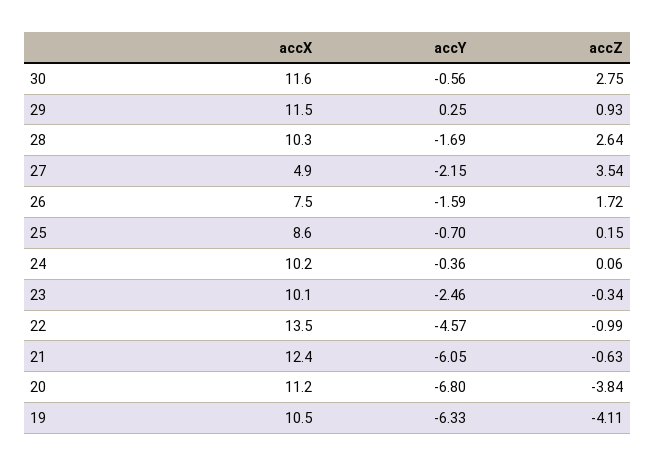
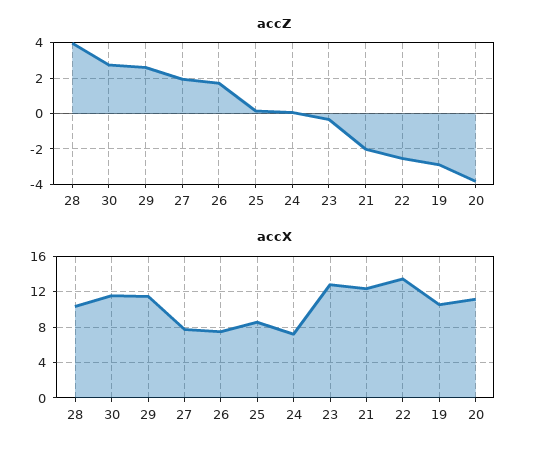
accY, 30: -0.56 -> none
accY, 29: 0.25 -> none
accZ, 29: 0.93 -> 2.5
accY, 28: -1.69 -> none
accZ, 28: 2.64 -> 4
accX, 27: 4.9 -> 8
accY, 27: -2.15 -> none
accZ, 27: 3.54 -> 2
accY, 26: -1.59 -> none
accY, 25: -0.7 -> none
accX, 24: 10.2 -> 7
accY, 24: -0.36 -> none
accX, 23: 10.1 -> 13
accY, 23: -2.46 -> none
accY, 22: -4.57 -> none
accZ, 22: -0.99 -> -2.5
accY, 21: -6.05 -> none
accZ, 21: -0.63 -> -2
accY, 20: -6.8 -> none
accY, 19: -6.33 -> none
accZ, 19: -4.11 -> -3

